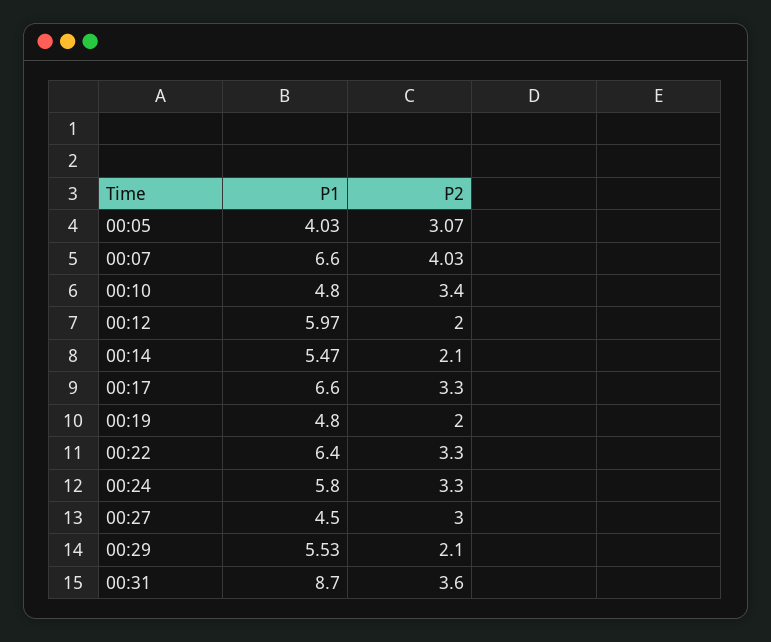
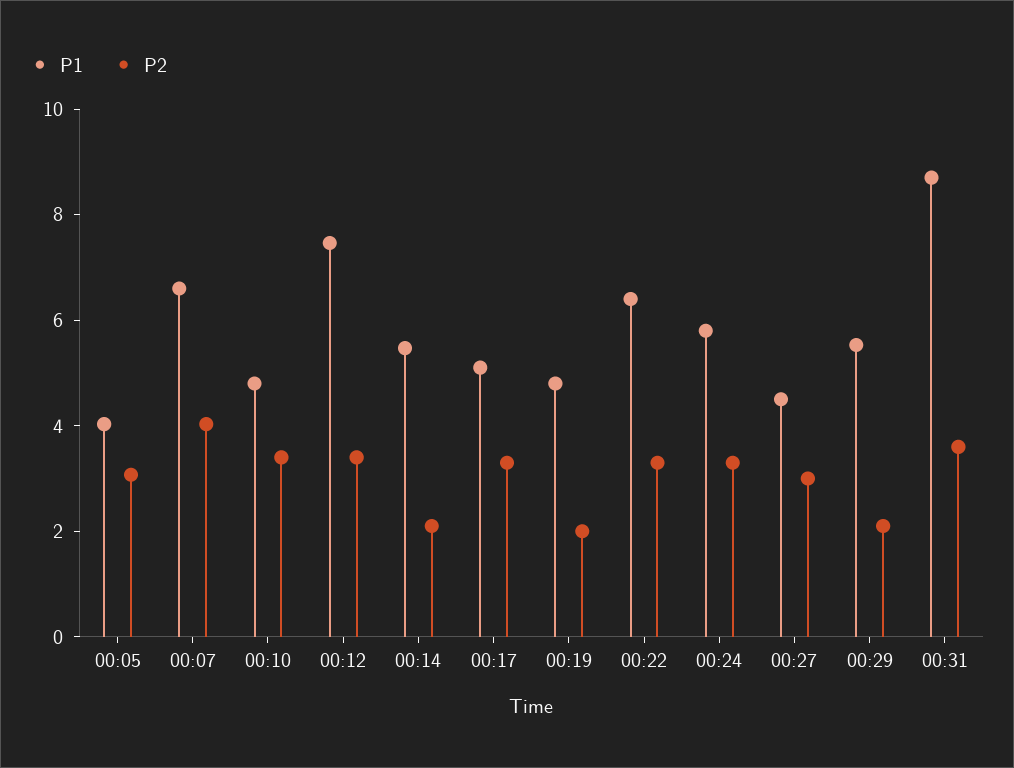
P1, 00:12: 5.97 -> 7.5
P2, 00:12: 2 -> 3.5
P1, 00:17: 6.6 -> 5

